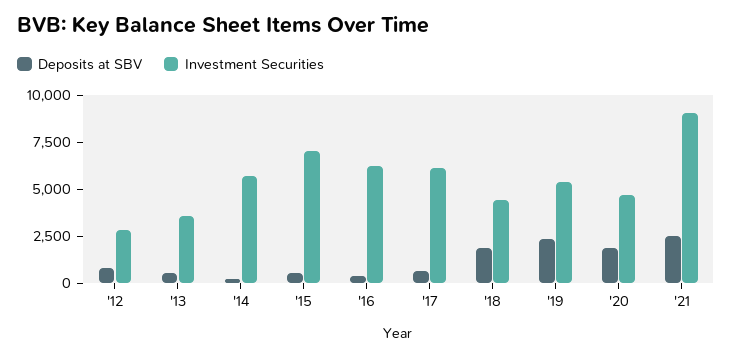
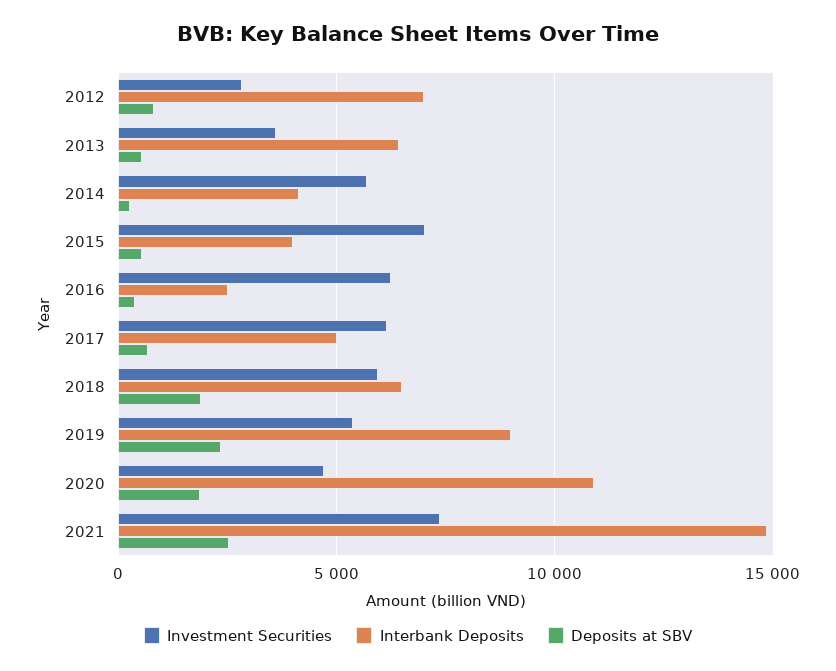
Investment Securities, '18: 4500 -> 6000
Investment Securities, '21: 9000 -> 7500
Interbank Deposits, '12: none -> 7000
Interbank Deposits, '13: none -> 6500
Interbank Deposits, '14: none -> 4000
Interbank Deposits, '15: none -> 4000
Interbank Deposits, '16: none -> 2500
Interbank Deposits, '17: none -> 5000
Interbank Deposits, '18: none -> 6500
Interbank Deposits, '19: none -> 9000
Interbank Deposits, '20: none -> 11000
Interbank Deposits, '21: none -> 15000

